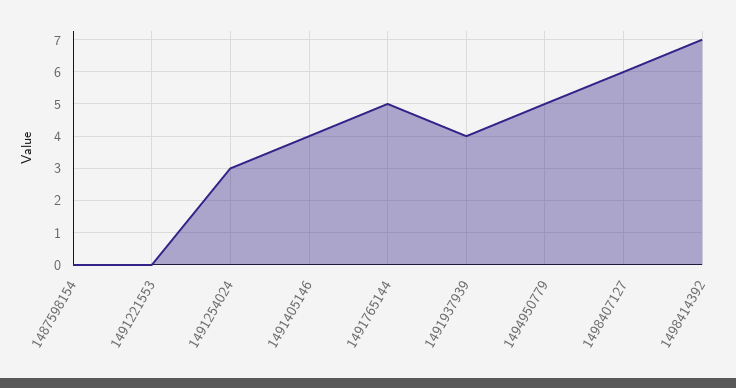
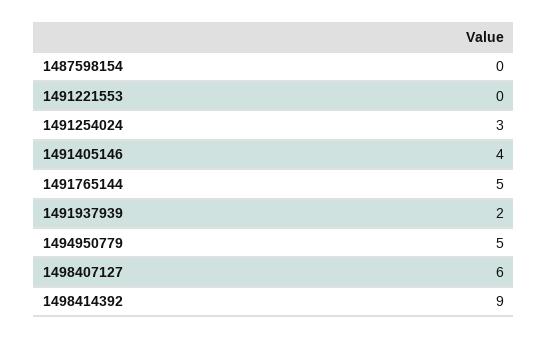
1491937939: 4 -> 2
1498414392: 7 -> 9

